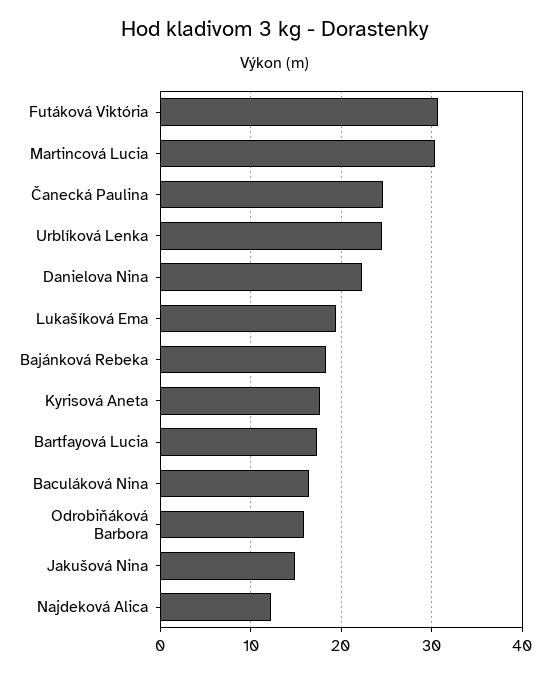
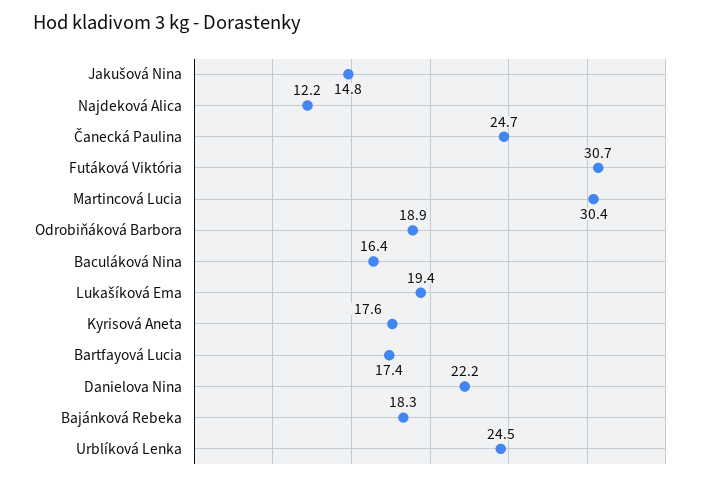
Odrobiňáková Barbora: 16 -> 18.9

